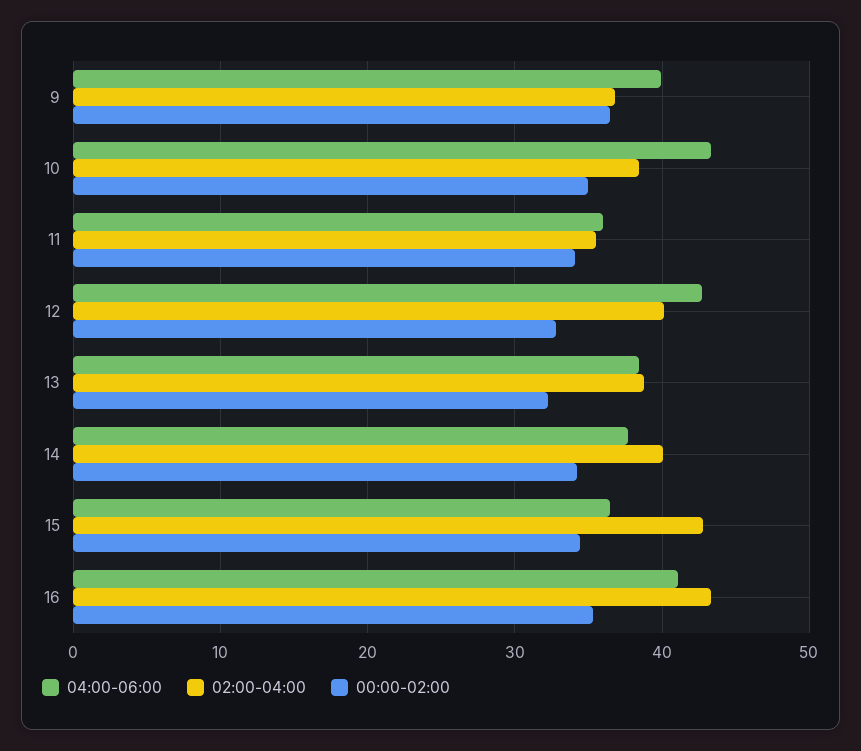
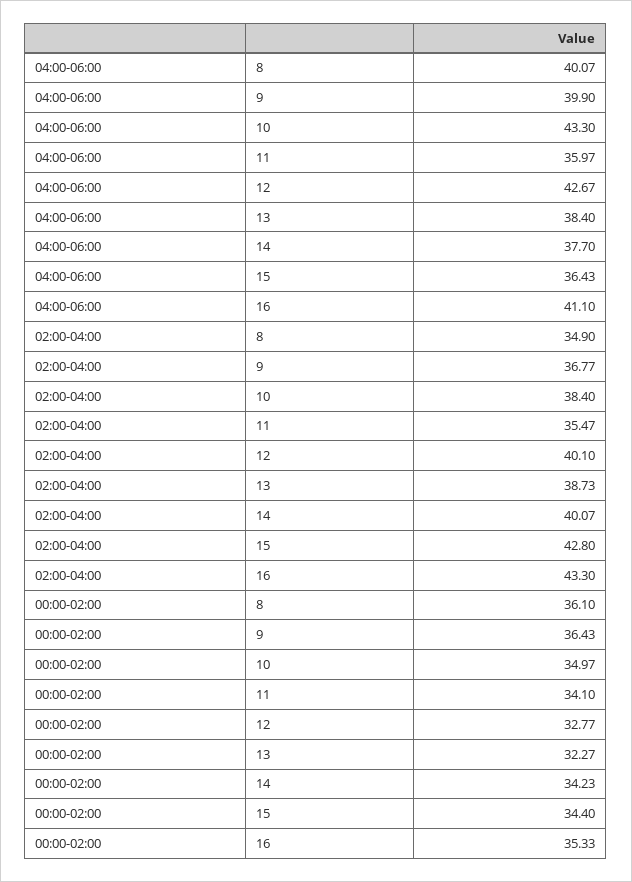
04:00-06:00, 8: none -> 40.07
02:00-04:00, 8: none -> 34.9
00:00-02:00, 8: none -> 36.1

